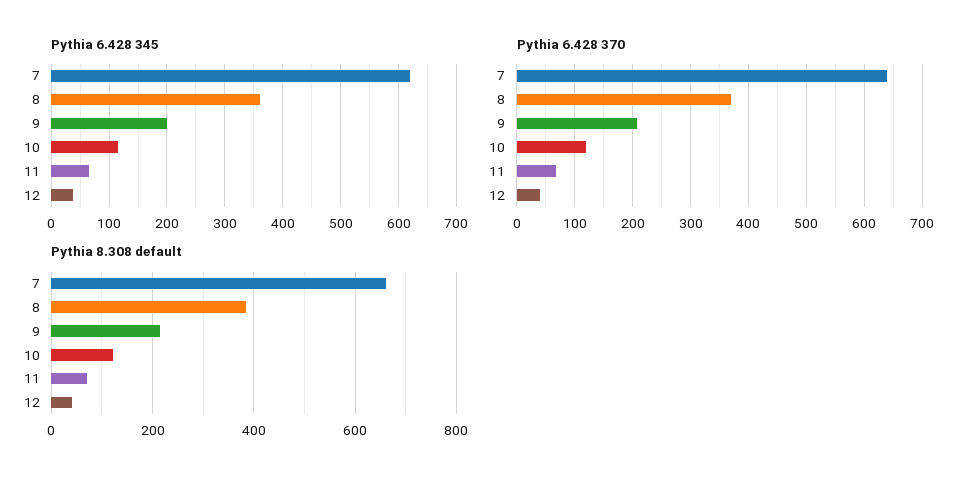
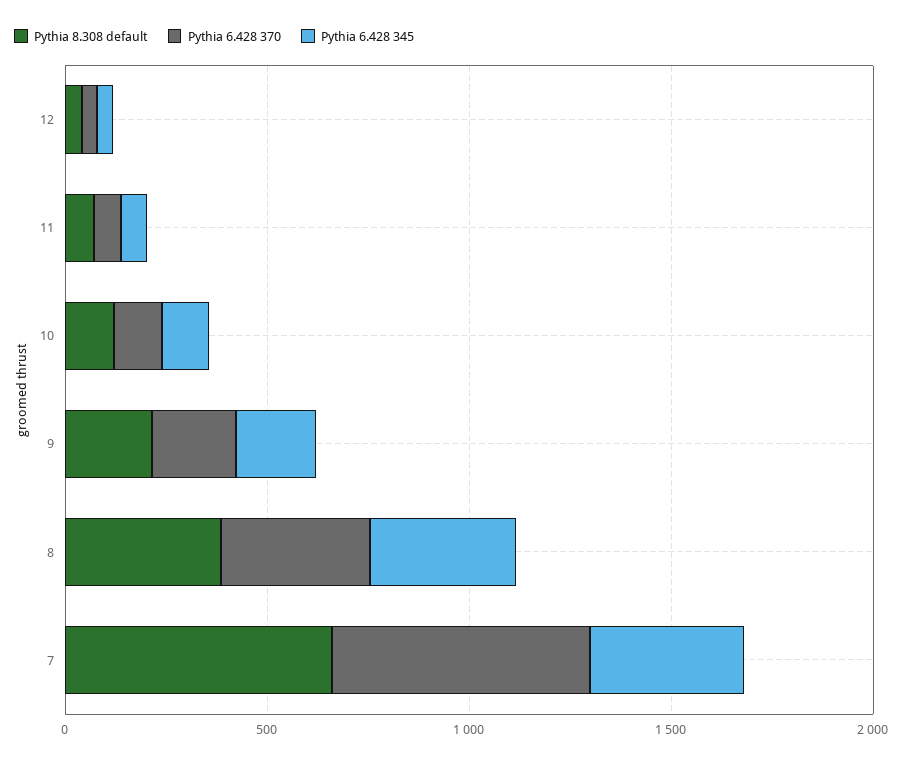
Pythia 6.428 345, 7: 620 -> 400

